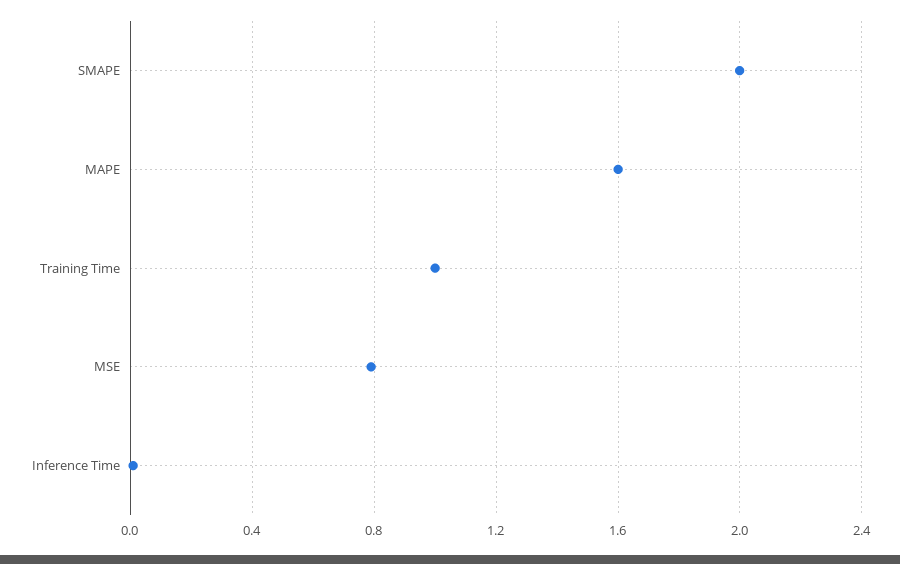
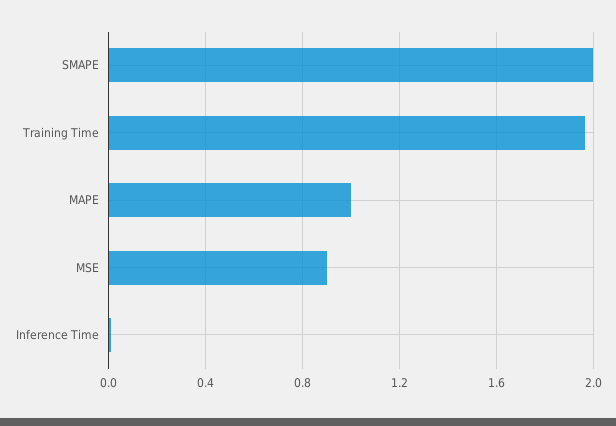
MAPE: 1.6 -> 1
Training Time: 1 -> 1.95
MSE: 0.8 -> 0.9

